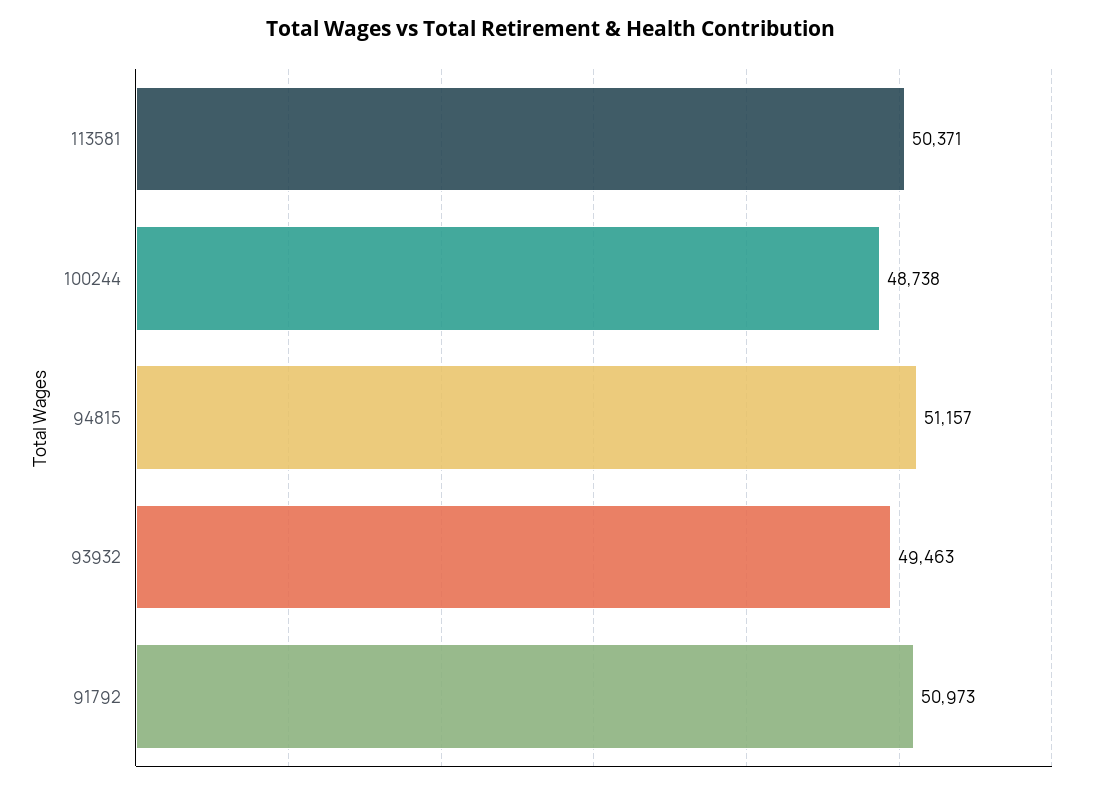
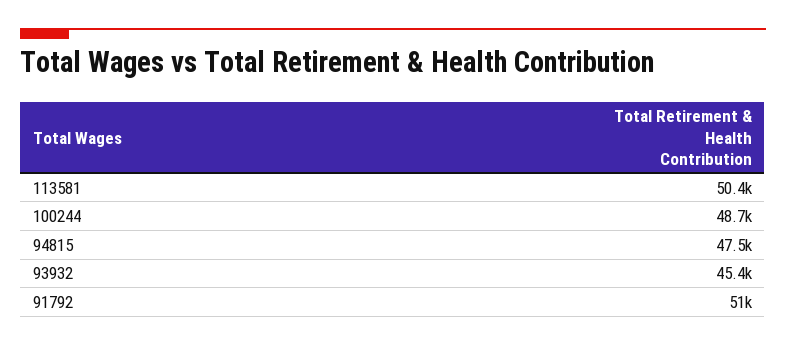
94815: 51157 -> 47500
93932: 49463 -> 45400

